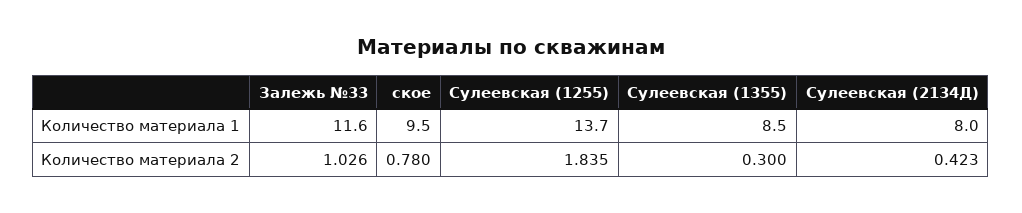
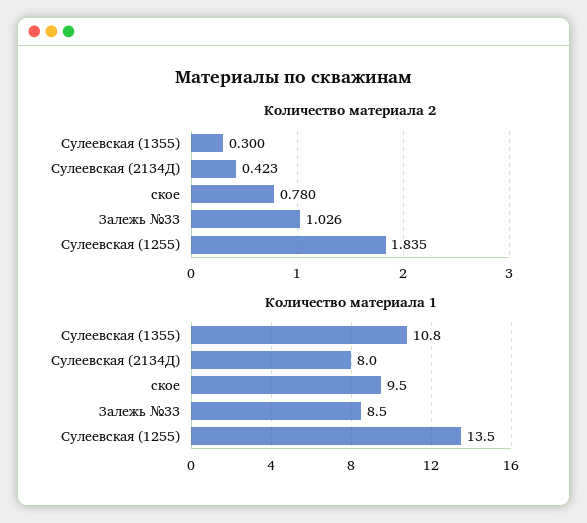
Количество материала 1, Залежь №33: 11.6 -> 8.5
Количество материала 1, Сулеевская (1255): 13.7 -> 13.5
Количество материала 1, Сулеевская (1355): 8.5 -> 10.8

